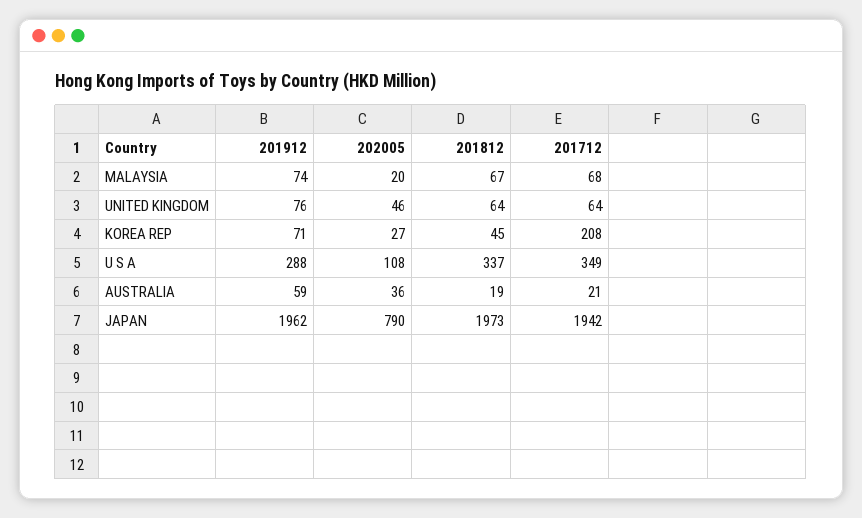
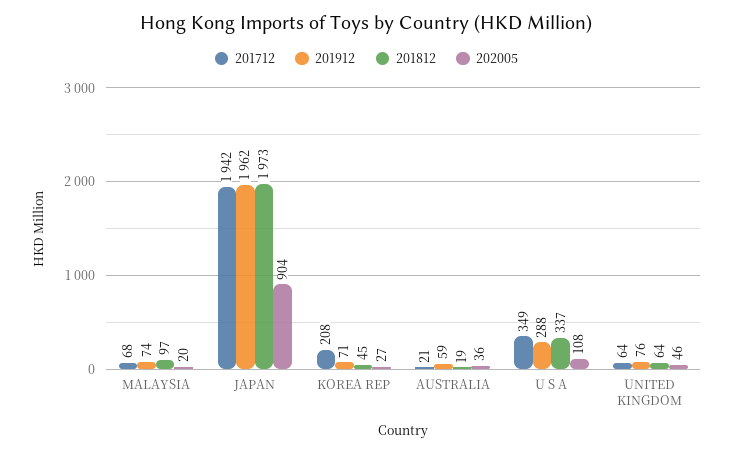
201812, MALAYSIA: 67 -> 97
202005, JAPAN: 790 -> 904

